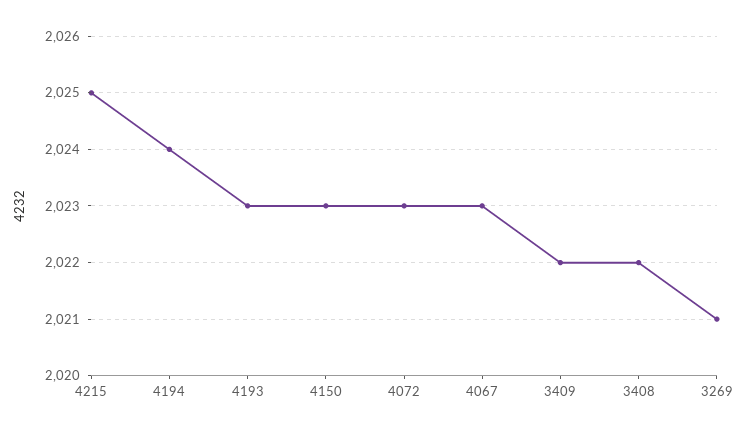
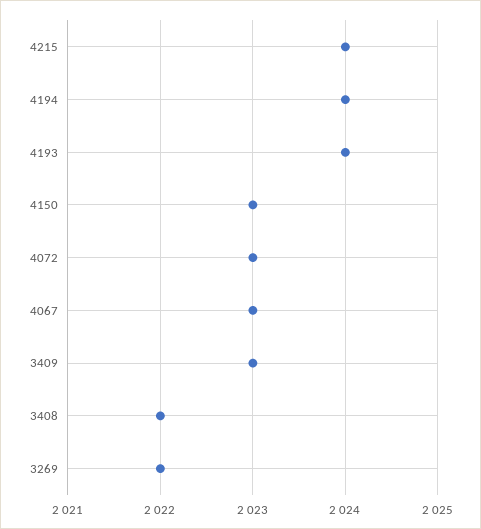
4215: 2025 -> 2024
4193: 2023 -> 2024
3409: 2022 -> 2023
3269: 2021 -> 2022

